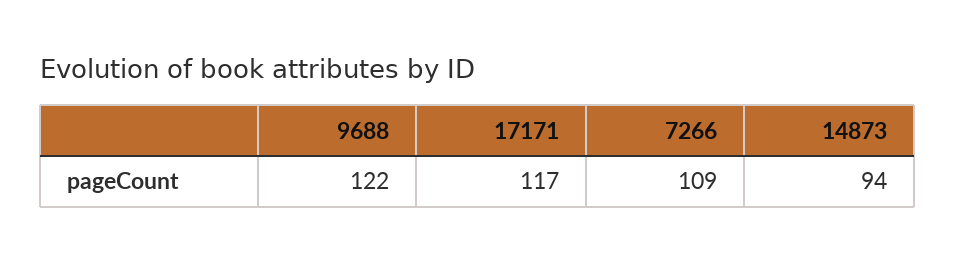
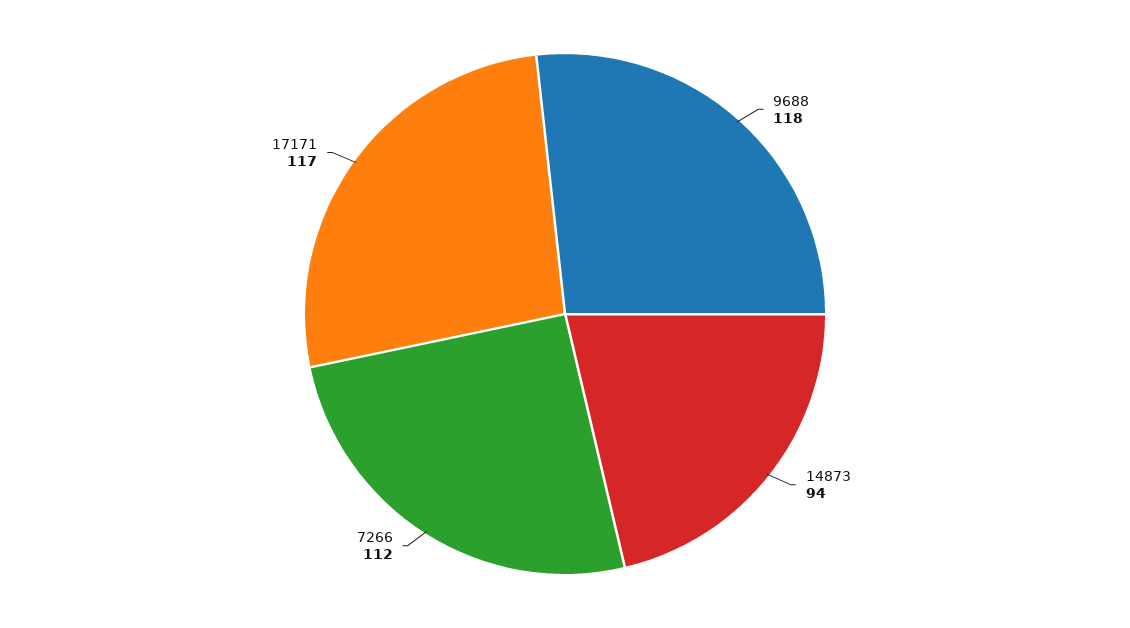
9688: 122 -> 118
7266: 109 -> 112

